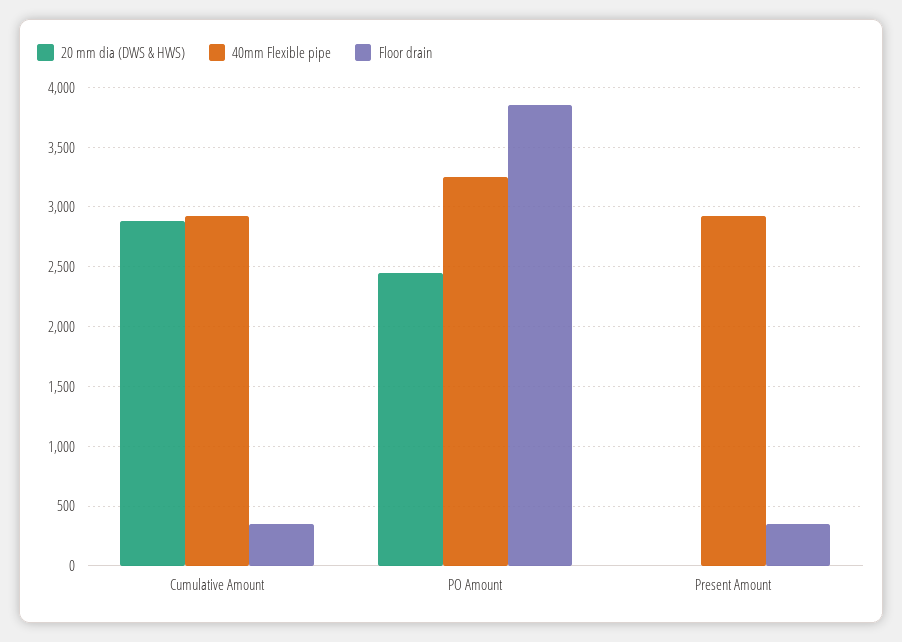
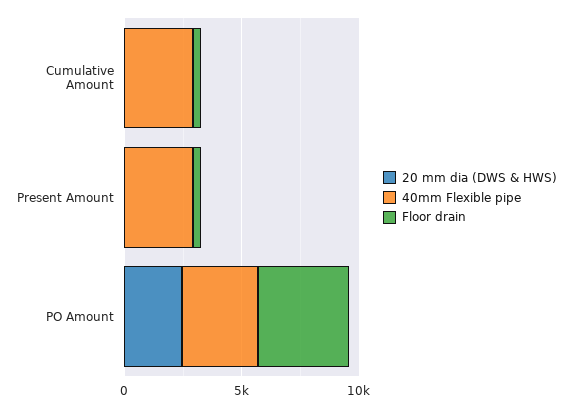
20 mm dia (DWS & HWS), Cumulative Amount: 2900 -> 0

